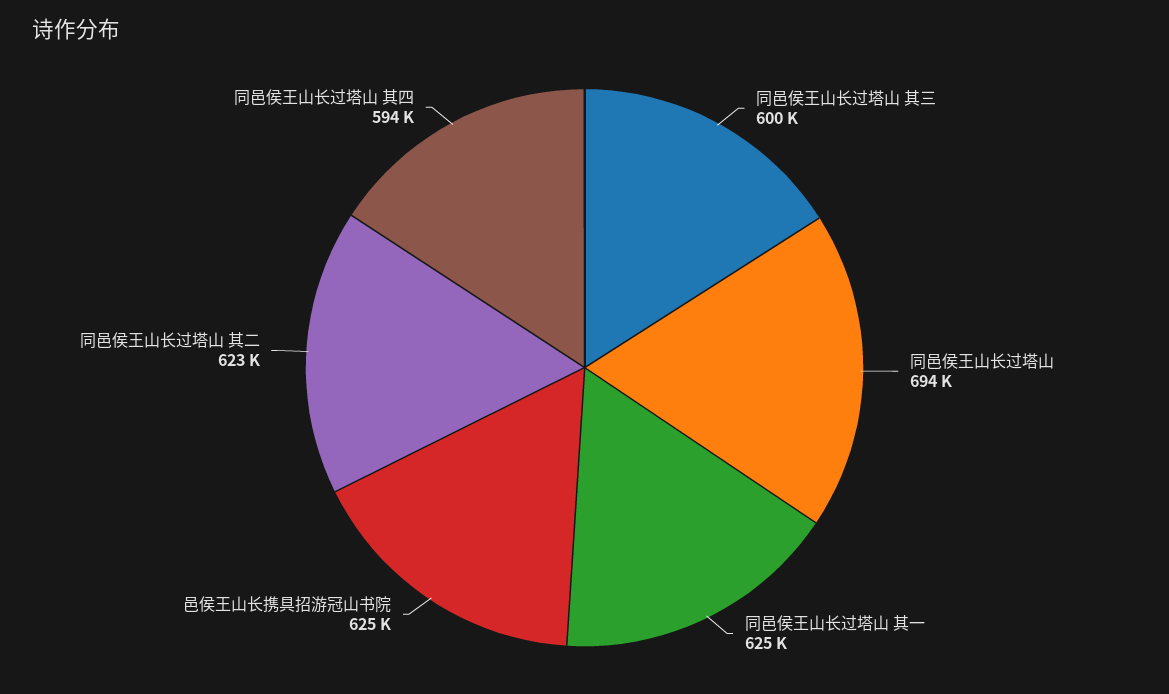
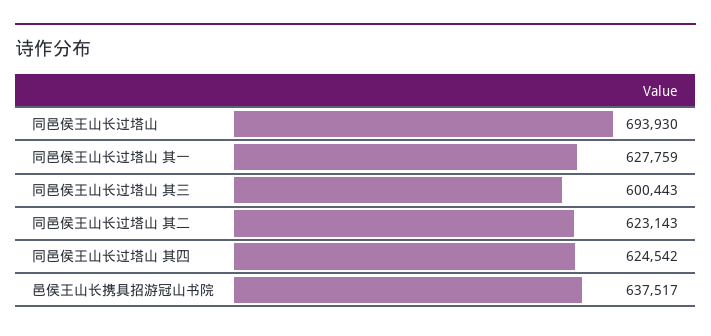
同邑侯王山长过塔山 其一: 625000 -> 627759
邑侯王山长携具招游冠山书院: 625000 -> 637517
同邑侯王山长过塔山 其四: 594000 -> 624542

